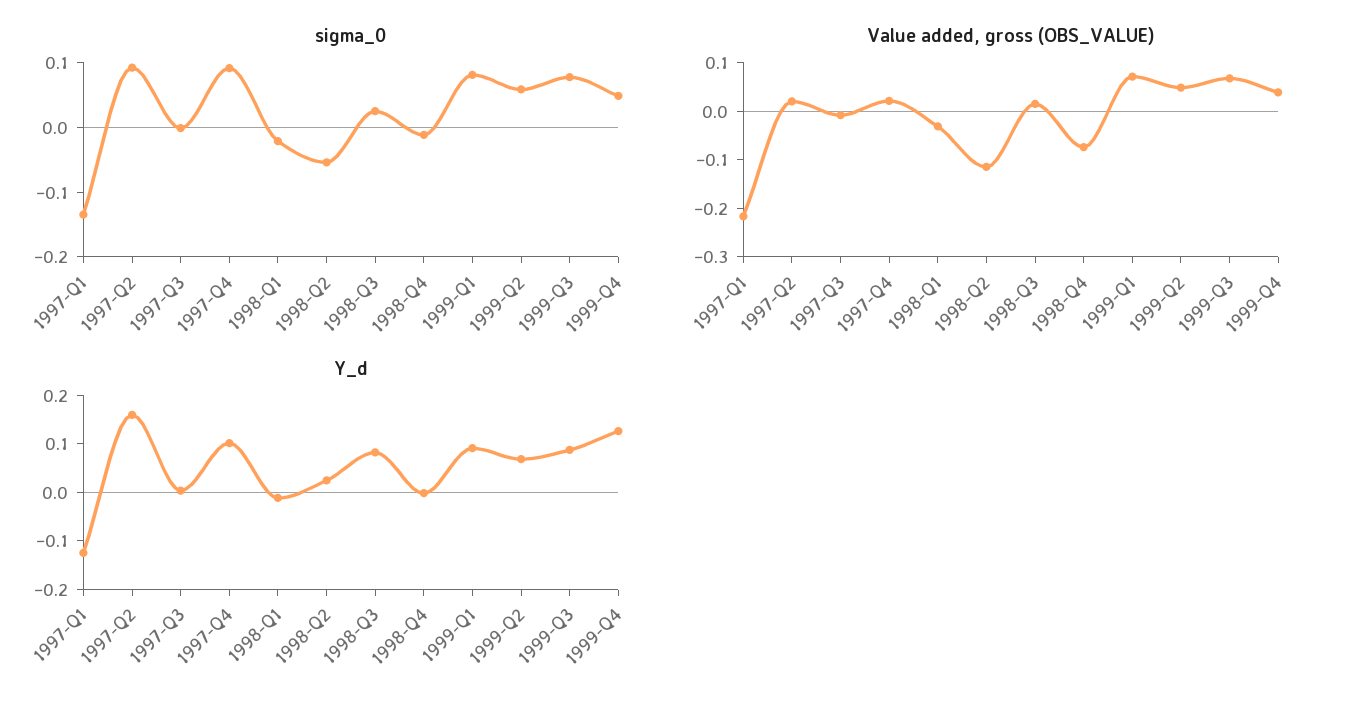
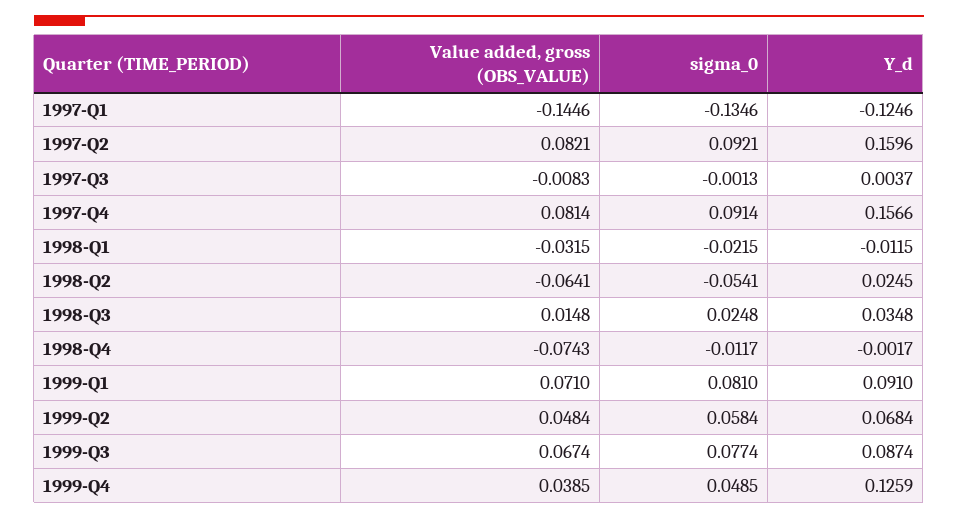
Value added, gross (OBS_VALUE), 1997-Q1: -0.22 -> -0.1446
Value added, gross (OBS_VALUE), 1997-Q2: 0.02 -> 0.0821
Value added, gross (OBS_VALUE), 1997-Q4: 0.02 -> 0.0814
Value added, gross (OBS_VALUE), 1998-Q2: -0.12 -> -0.0641
Y_d, 1997-Q4: 0.1 -> 0.1566
Y_d, 1998-Q3: 0.08 -> 0.0348

